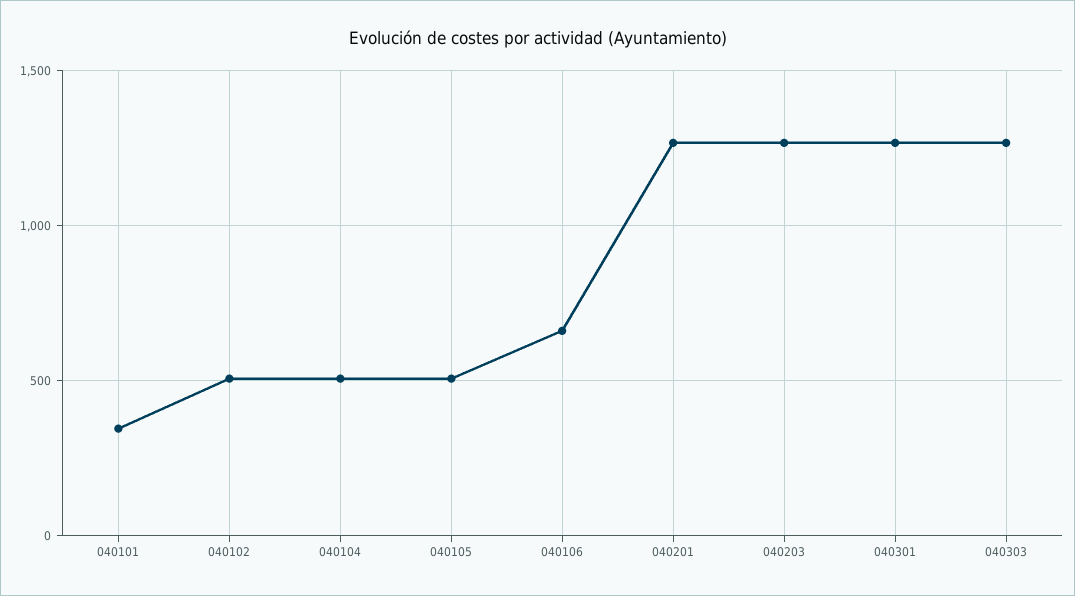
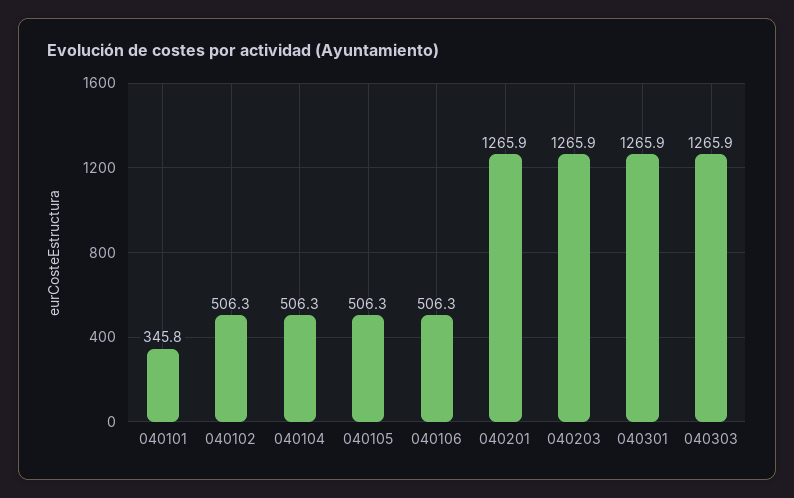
040106: 650 -> 506.3

